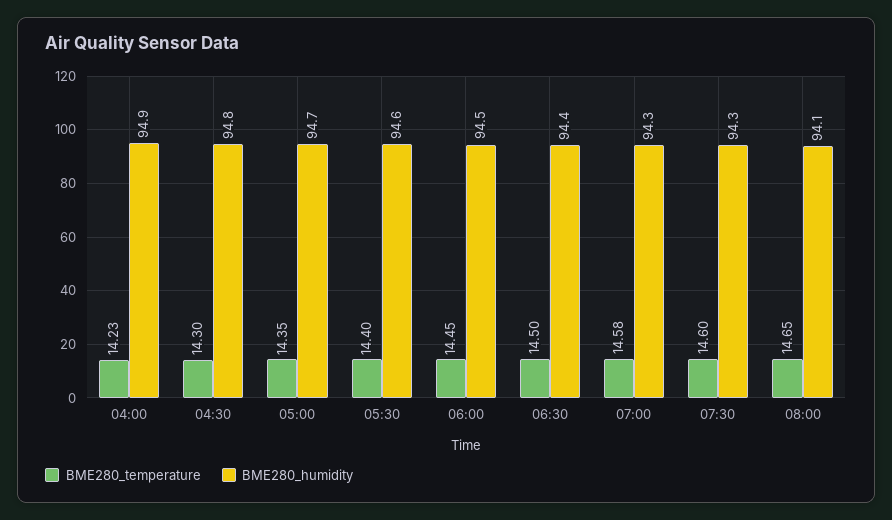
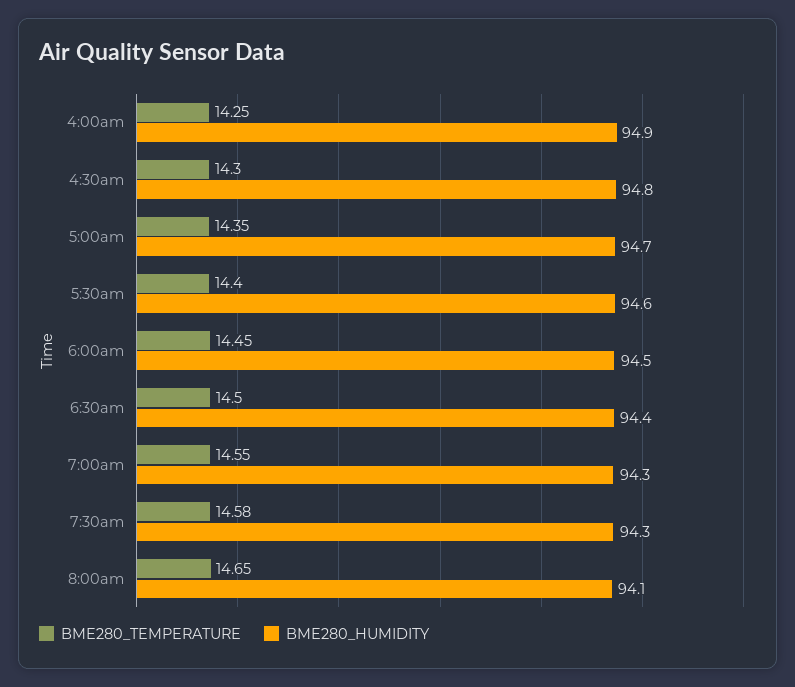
BME280_temperature, 04:00: 14.23 -> 14.25
BME280_temperature, 07:00: 14.58 -> 14.55
BME280_temperature, 07:30: 14.6 -> 14.58

